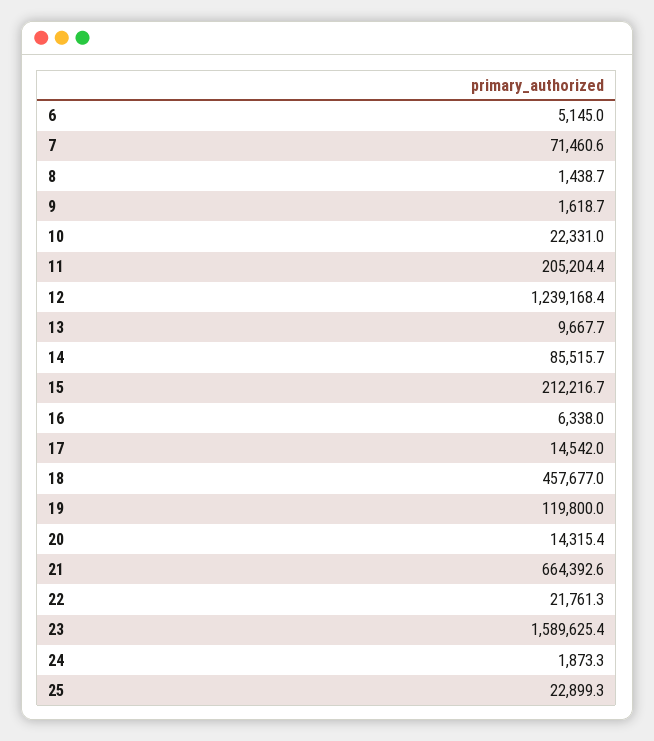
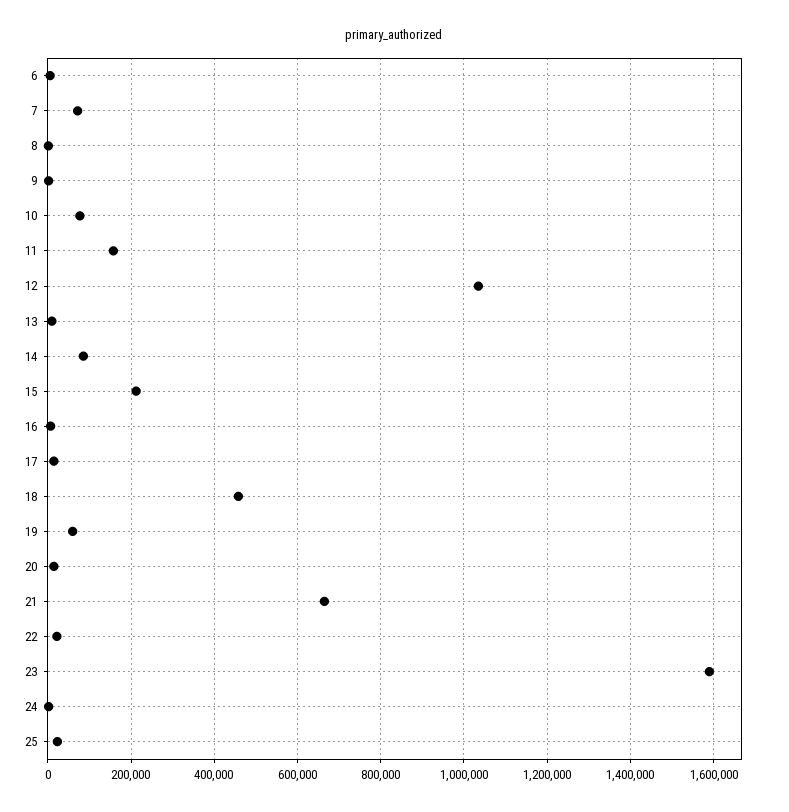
10: 22331 -> 80000
11: 205204.4 -> 160000
12: 1239168.4 -> 1040000
19: 119800 -> 60000

